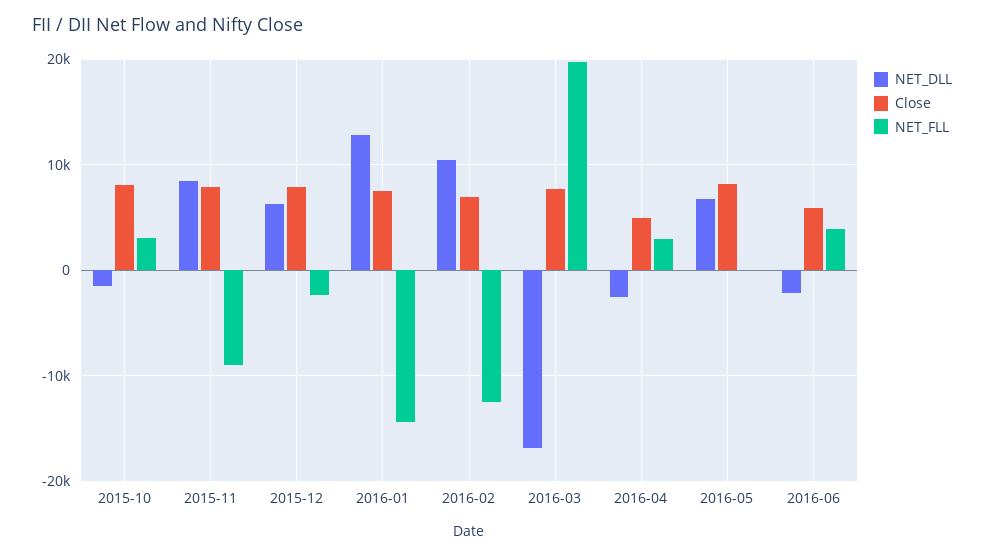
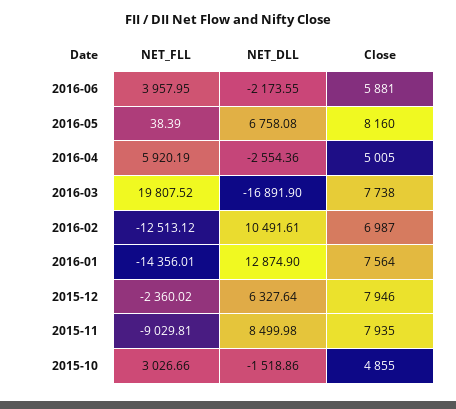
Close, 2015-10: 8000 -> 4855
NET_FLL, 2016-04: 3000 -> 5920.19

